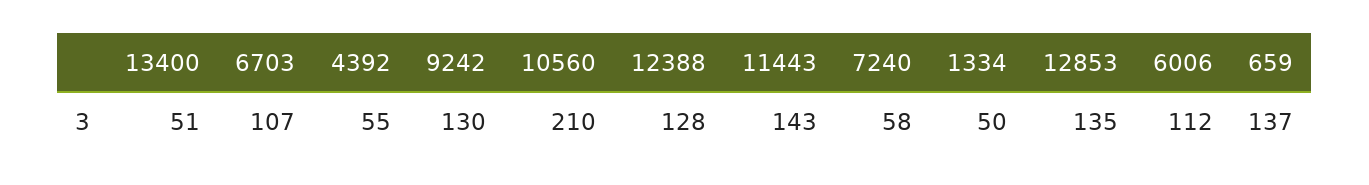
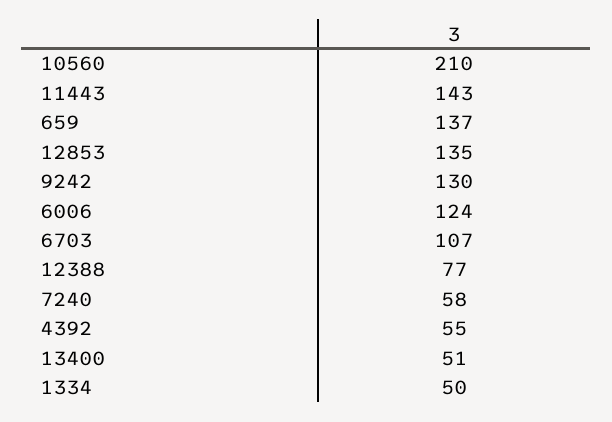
12388: 128 -> 77
6006: 112 -> 124

